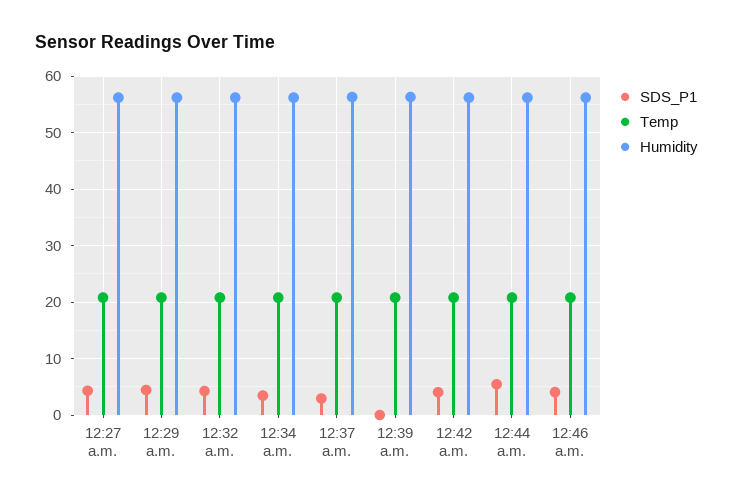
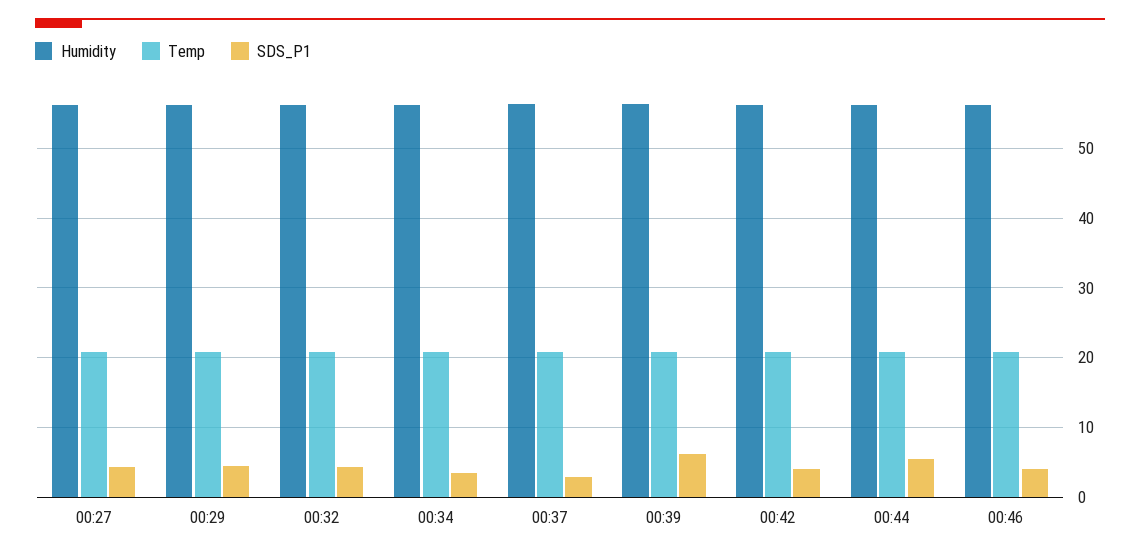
SDS_P1, 12:39 a.m.: 0 -> 6

